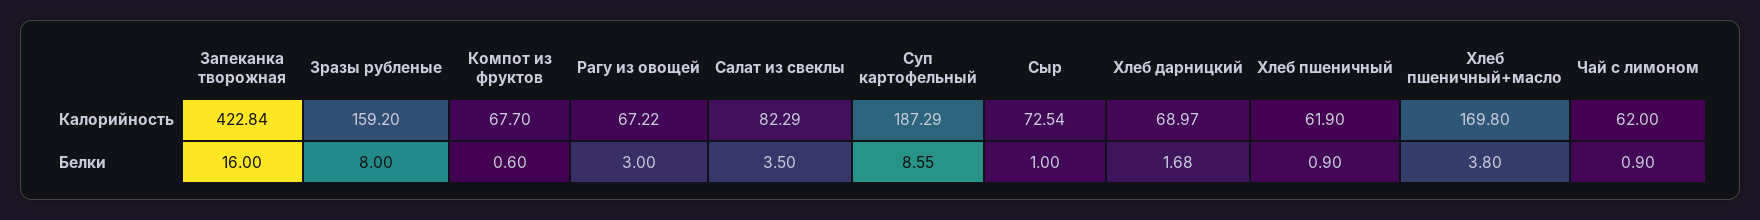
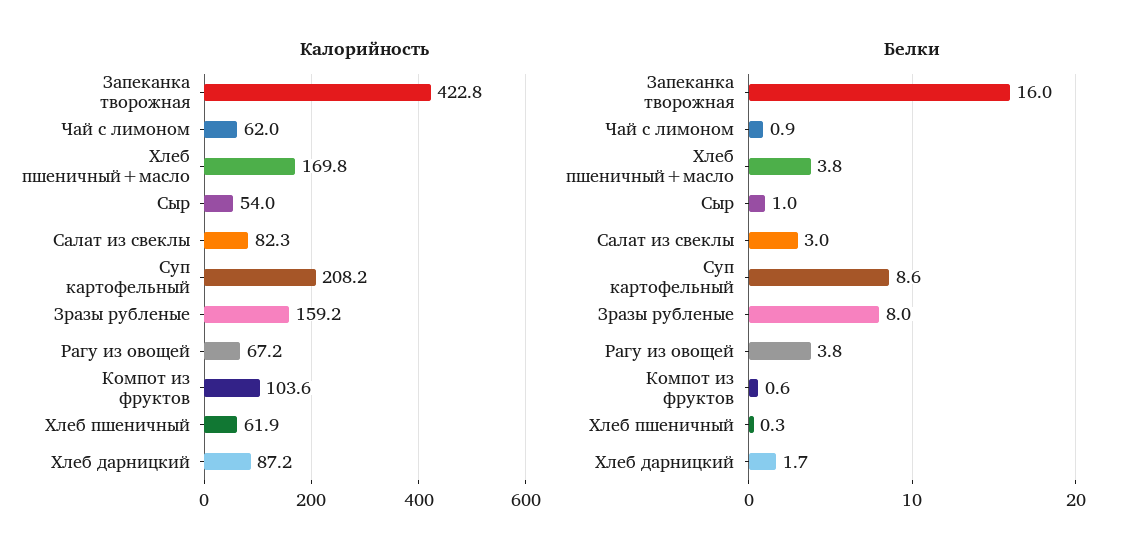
Калорийность, Компот из фруктов: 67.7 -> 103.6
Калорийность, Суп картофельный: 187.29 -> 208.2
Калорийность, Сыр: 72.54 -> 54
Калорийность, Хлеб дарницкий: 68.97 -> 87.2
Белки, Рагу из овощей: 3 -> 3.8
Белки, Салат из свеклы: 3.5 -> 3
Белки, Хлеб пшеничный: 0.9 -> 0.3

